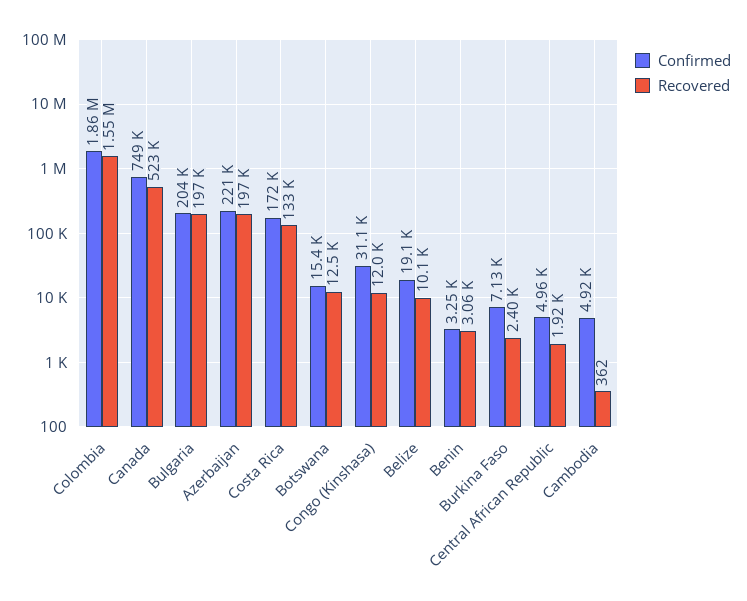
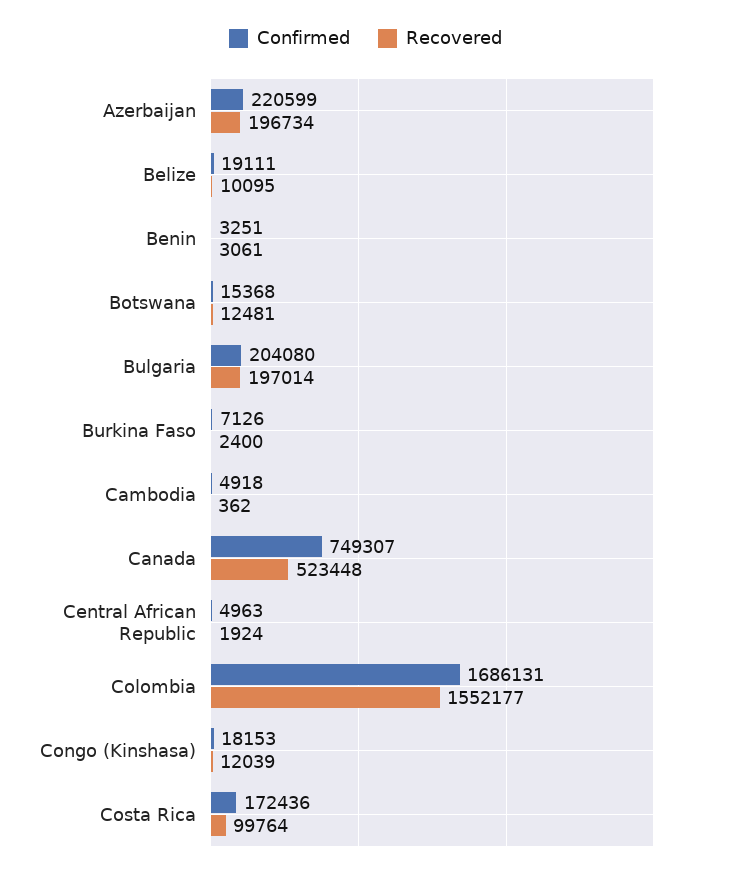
Confirmed, Colombia: 1860000 -> 1686131
Recovered, Costa Rica: 133000 -> 99764
Confirmed, Congo (Kinshasa): 31100 -> 18153

